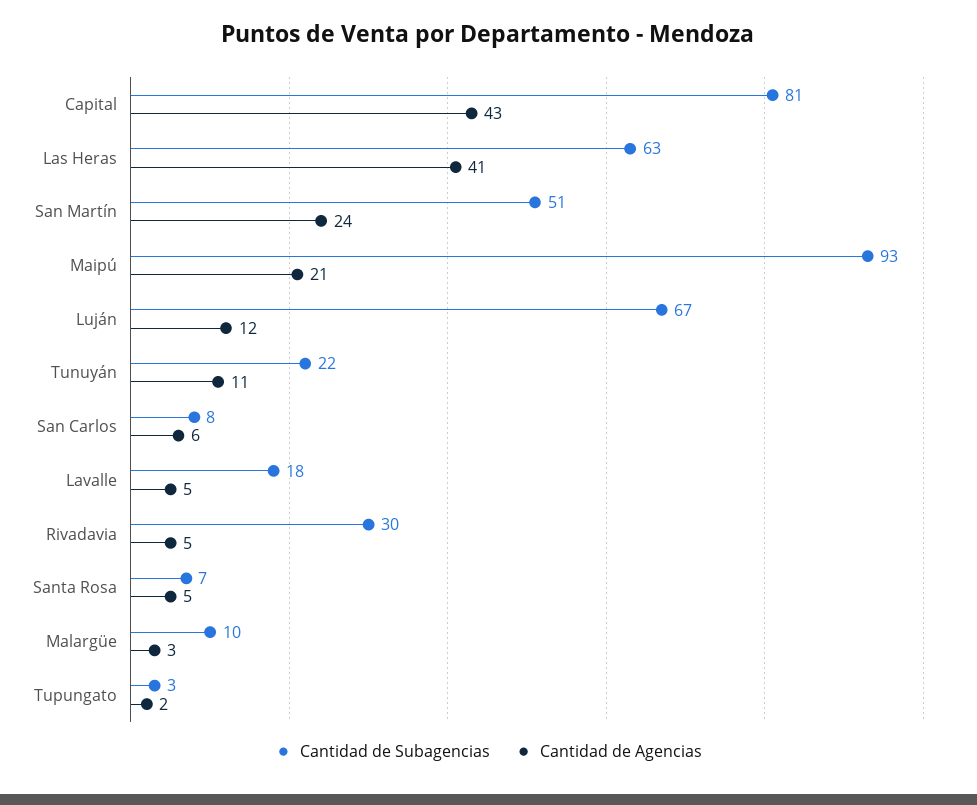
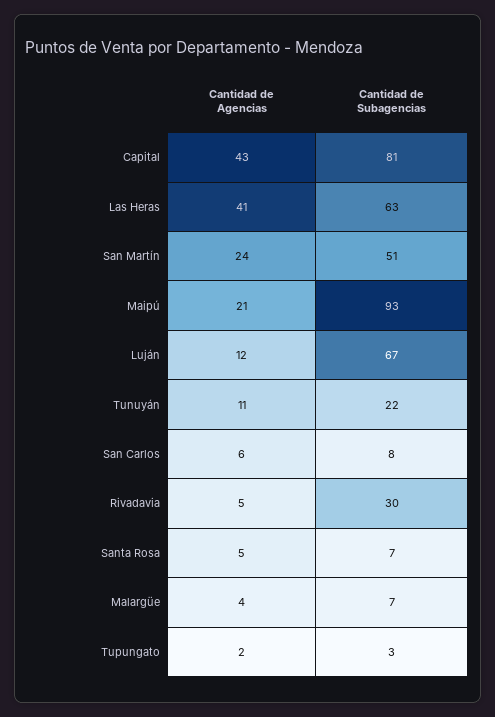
Cantidad de Subagencias, Lavalle: 18 -> none
Cantidad de Agencias, Lavalle: 5 -> none
Cantidad de Subagencias, Malargüe: 10 -> 7
Cantidad de Agencias, Malargüe: 3 -> 4

